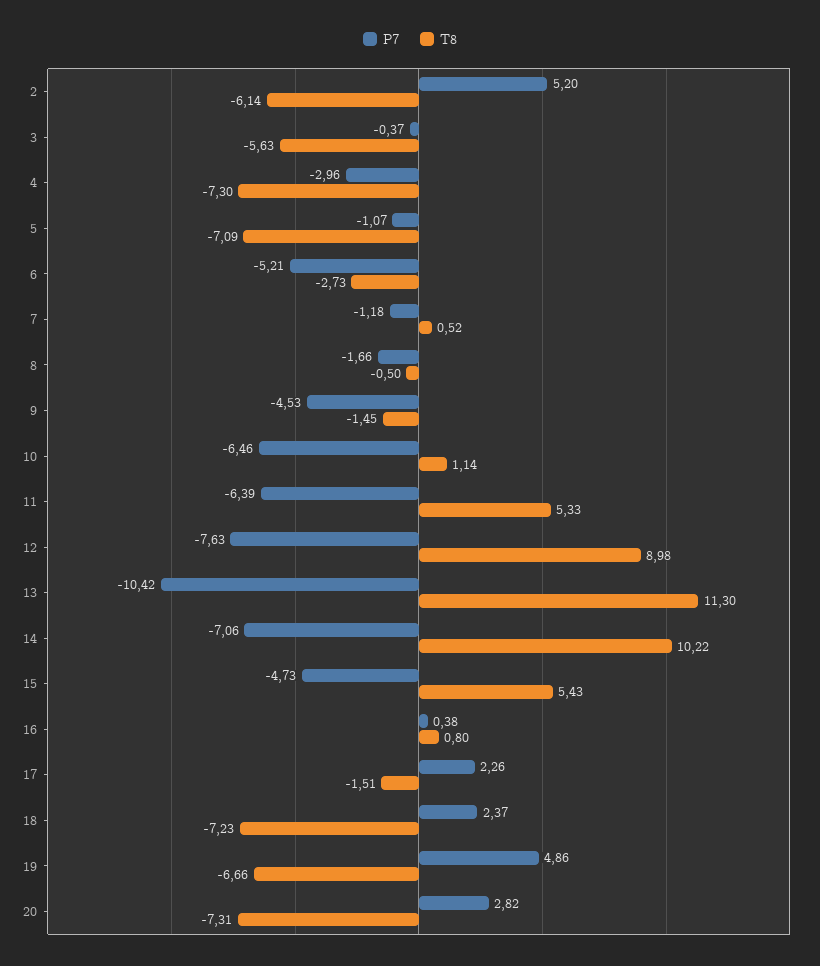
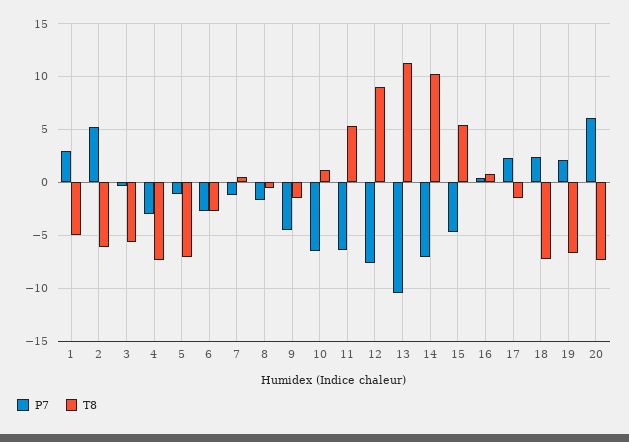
P7, 6: -5.21 -> -3
P7, 19: 4.86 -> 2
P7, 20: 2.82 -> 6
P7, 1: none -> 3
T8, 1: none -> -5

